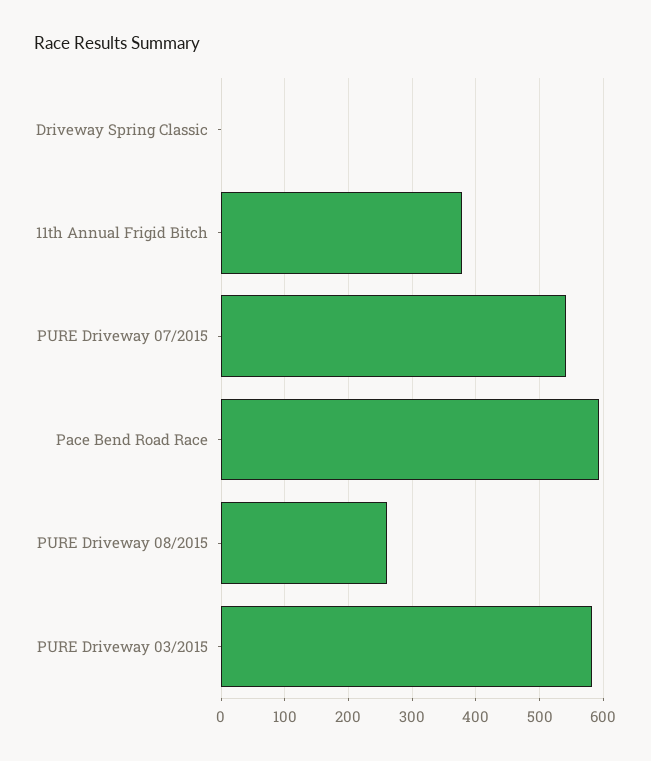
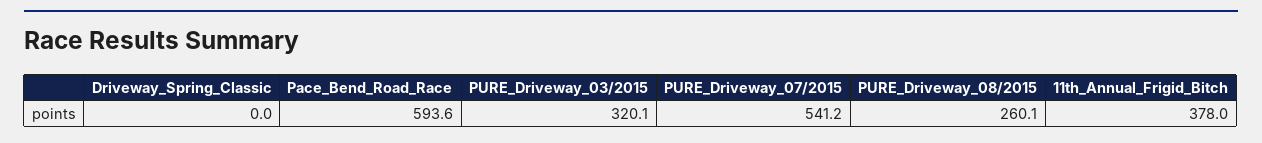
PURE Driveway 03/2015: 580 -> 320.1

